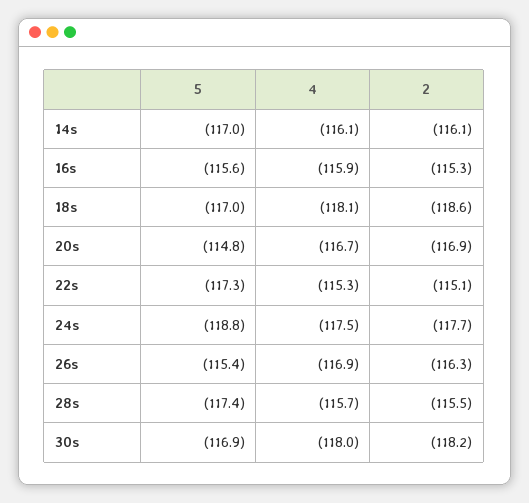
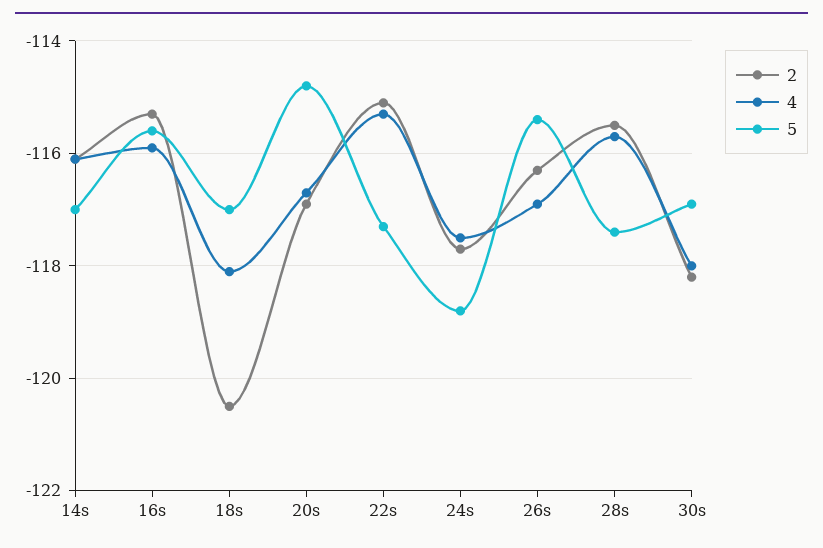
2, 18s: -118.6 -> -120.5

